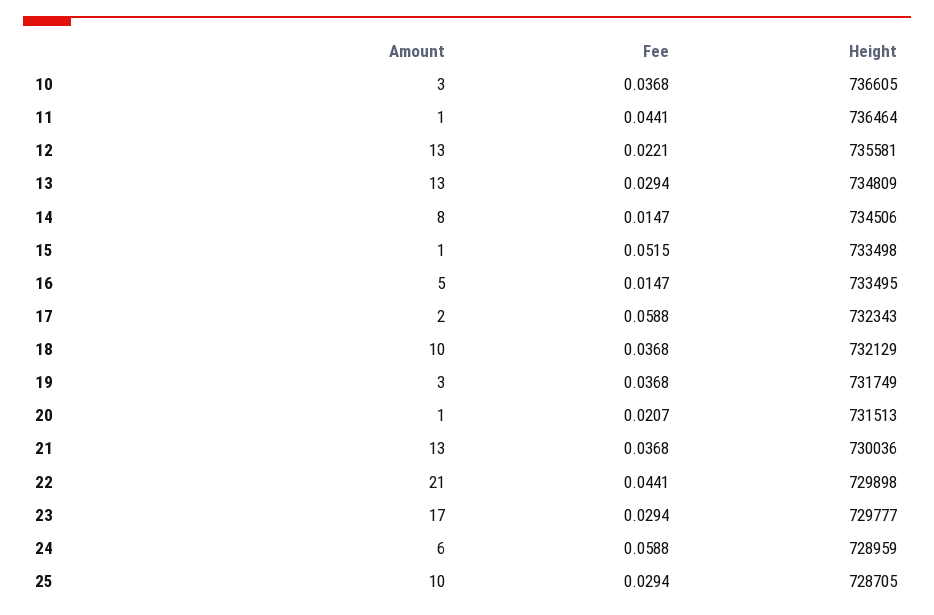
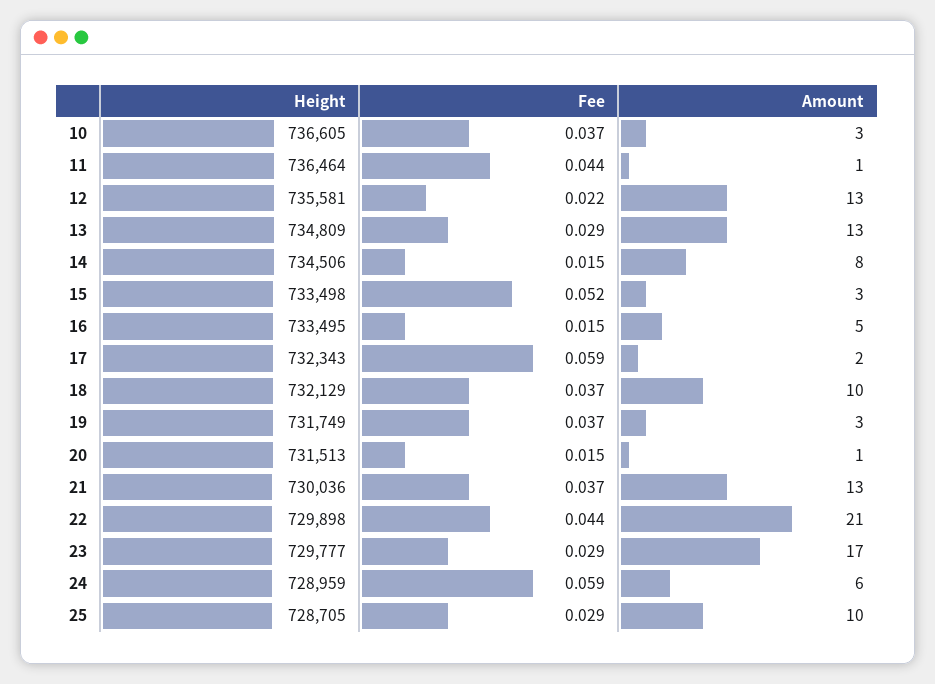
Amount, 15: 1 -> 3
Fee, 20: 0.0207 -> 0.015

